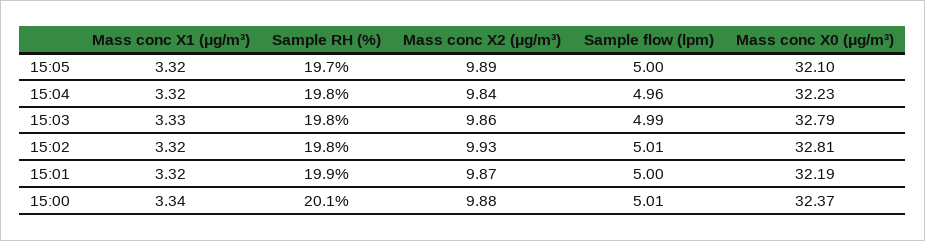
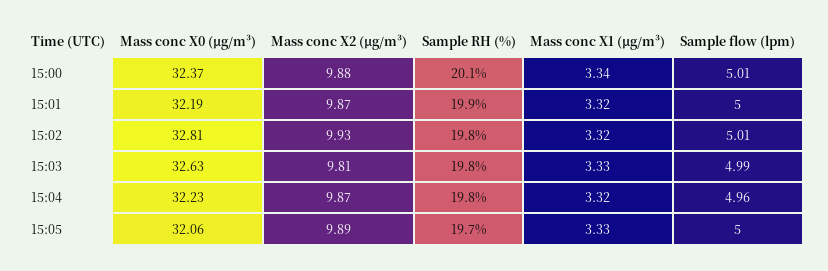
Mass conc X1 (μg/m³), 15:05: 3.32 -> 3.33
Mass conc X0 (μg/m³), 15:05: 32.1 -> 32.06
Mass conc X2 (μg/m³), 15:04: 9.84 -> 9.87
Mass conc X2 (μg/m³), 15:03: 9.86 -> 9.81
Mass conc X0 (μg/m³), 15:03: 32.79 -> 32.63

